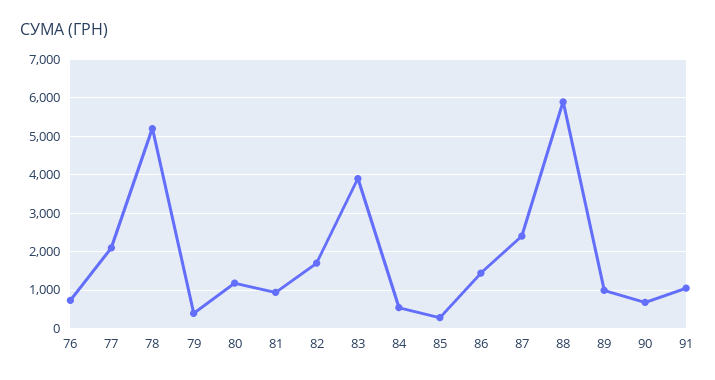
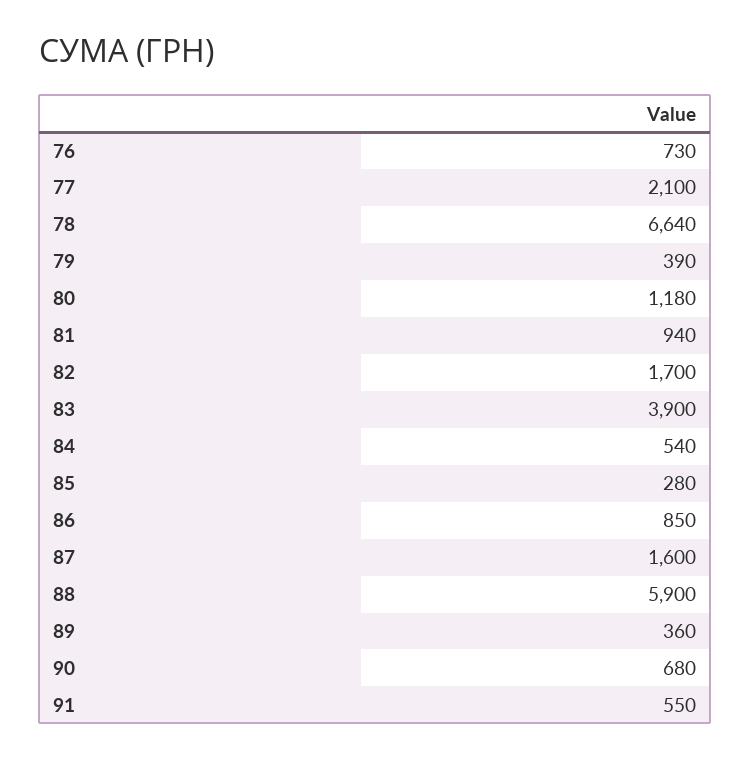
78: 5200 -> 6640
86: 1400 -> 850
87: 2400 -> 1600
89: 1000 -> 360
91: 1000 -> 550

